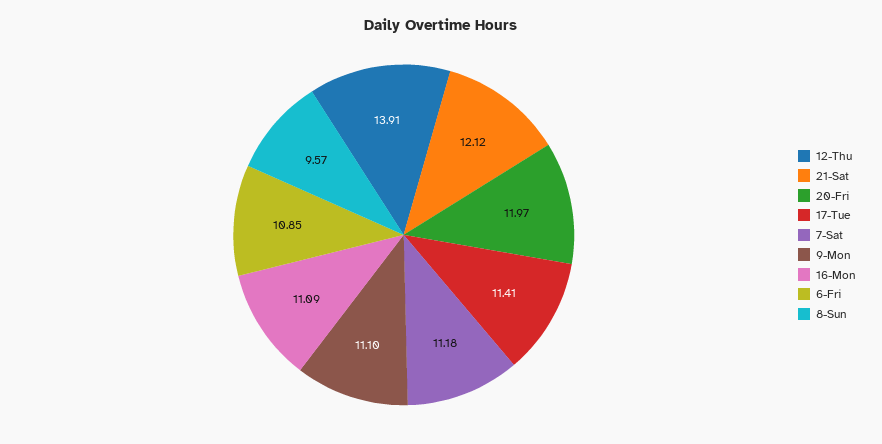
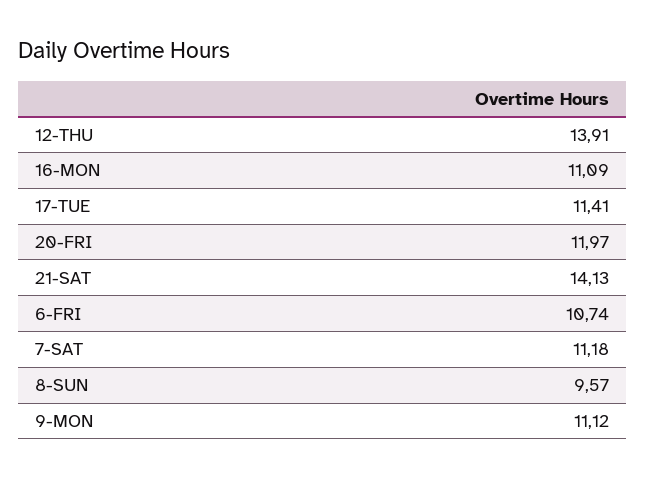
21-Sat: 12.12 -> 14.13
9-Mon: 11.1 -> 11.12
6-Fri: 10.85 -> 10.74

